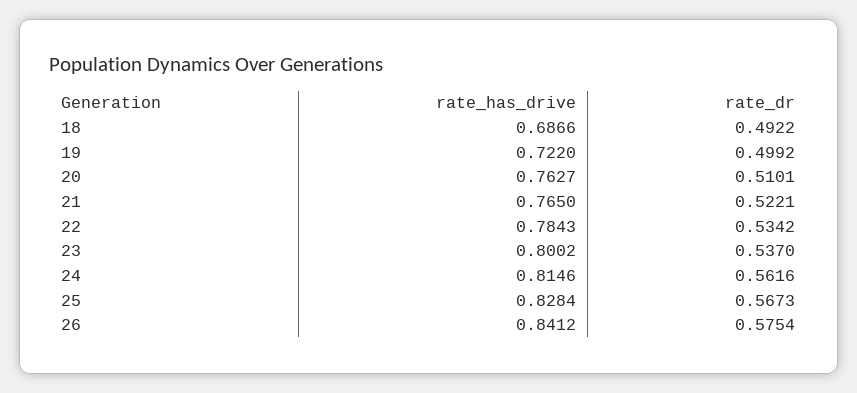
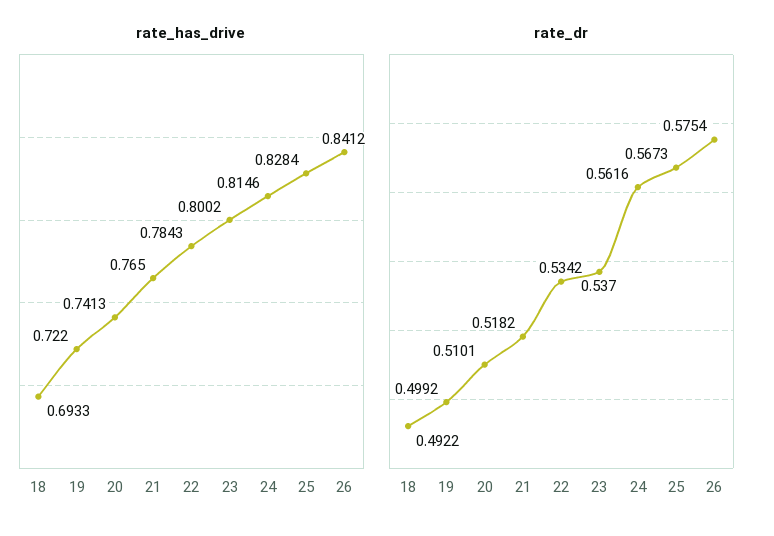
rate_has_drive, 18: 0.6866 -> 0.6933
rate_has_drive, 20: 0.7627 -> 0.7413
rate_dr, 21: 0.5221 -> 0.5182

